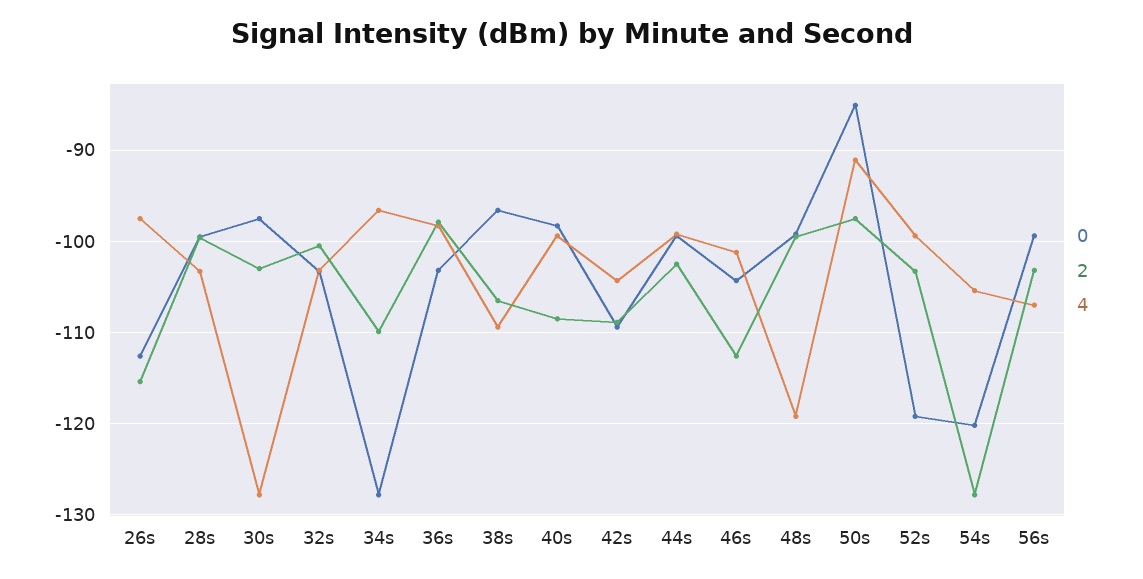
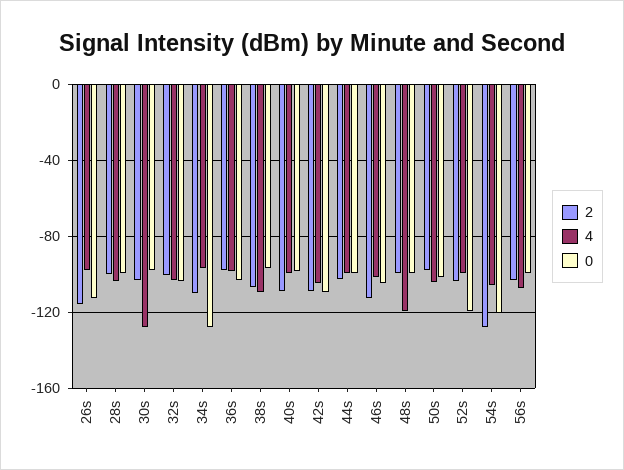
0, 50s: -85 -> -100
4, 50s: -91 -> -105

